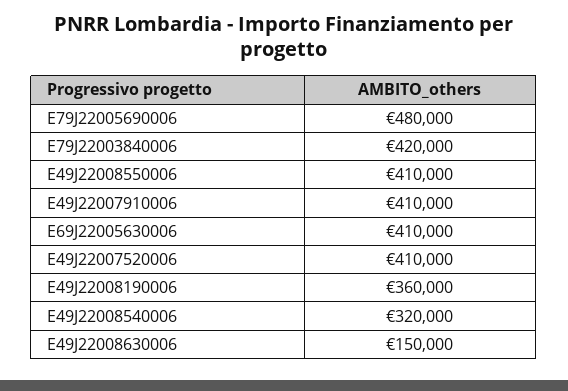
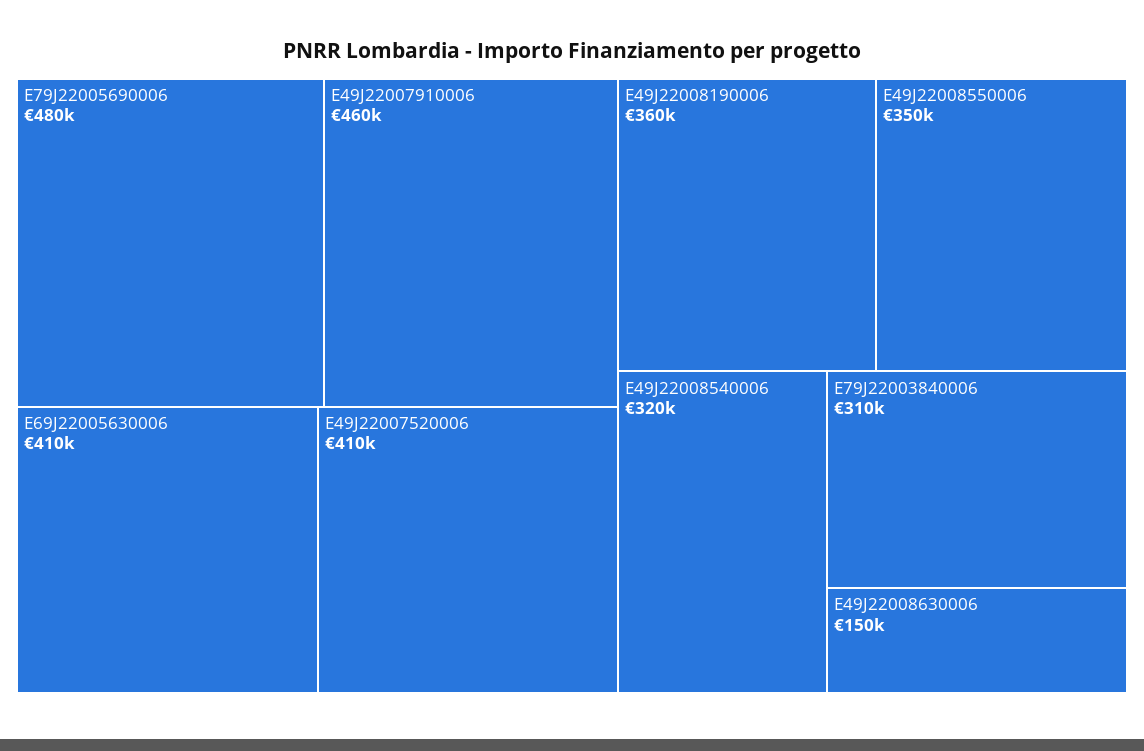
E79J22003840006: 420000 -> 310000
E49J22008550006: 410000 -> 350000
E49J22007910006: 410000 -> 460000

